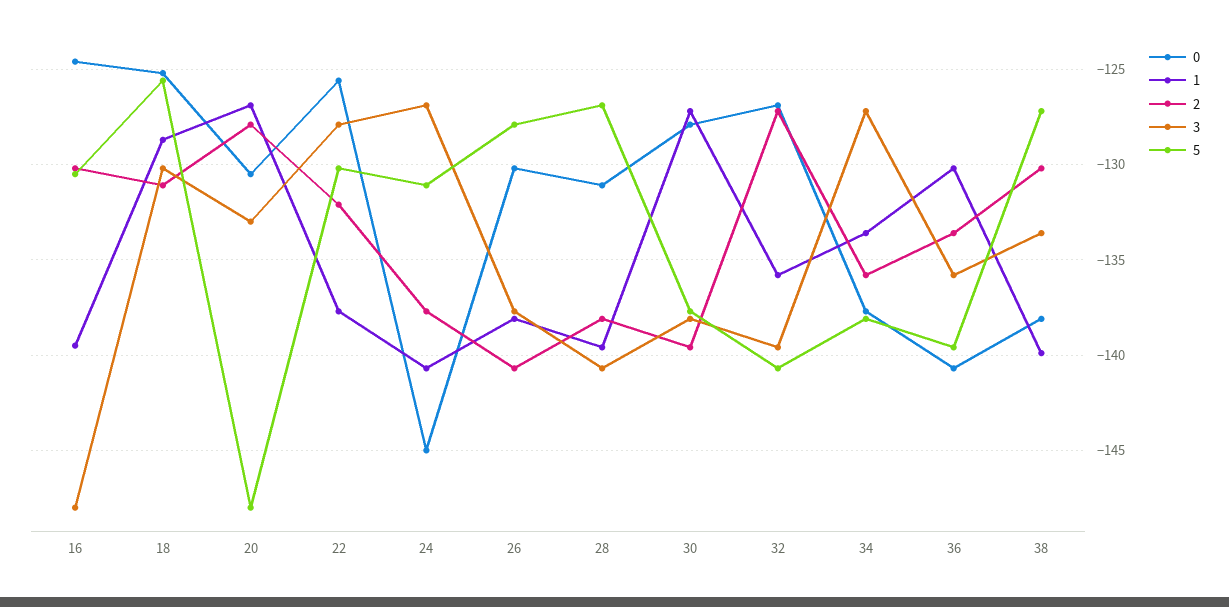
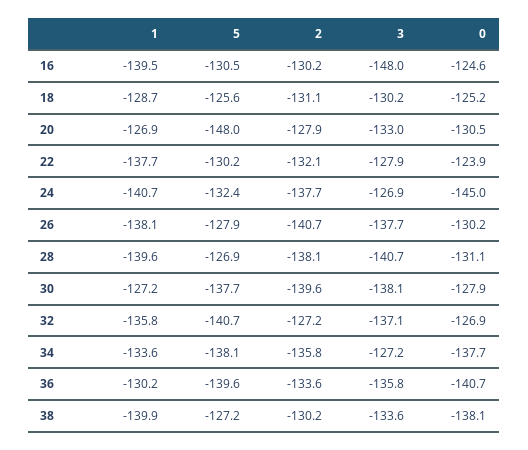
0, 22: -125.5 -> -123.9
5, 24: -131 -> -132.4
3, 32: -139.5 -> -137.1

